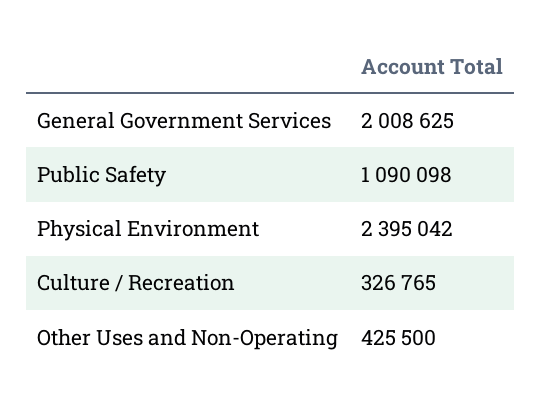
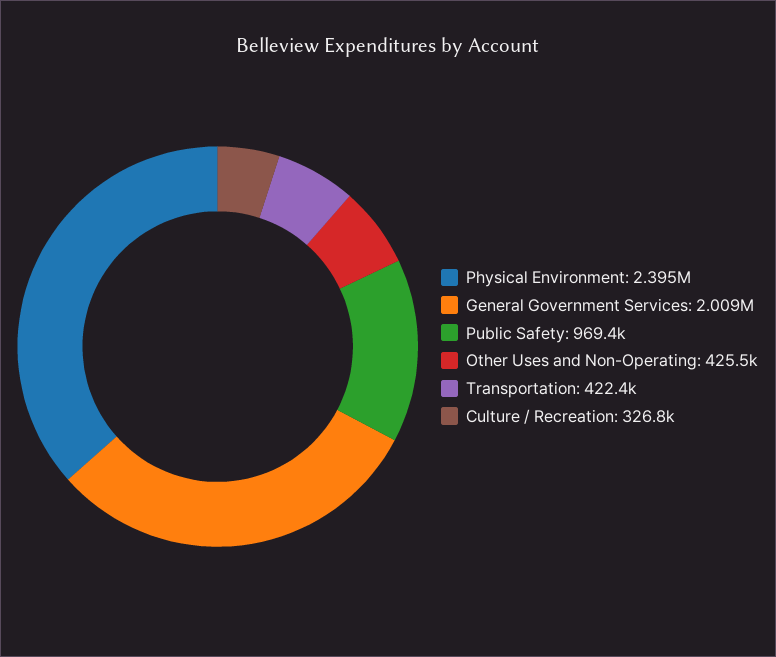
Public Safety: 1090098 -> 969400
Transportation: none -> 422400

